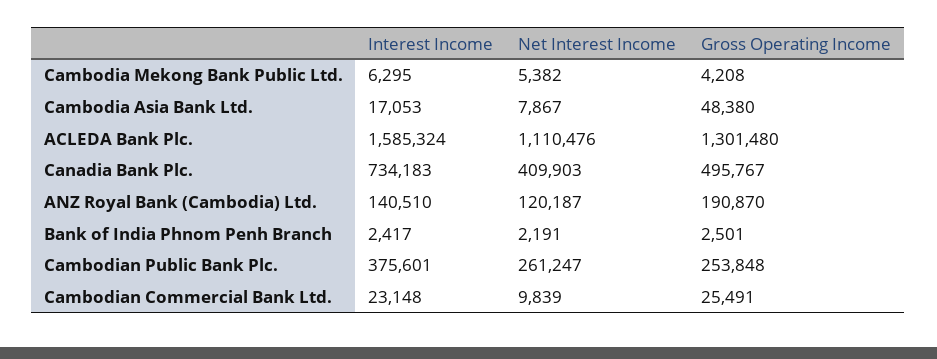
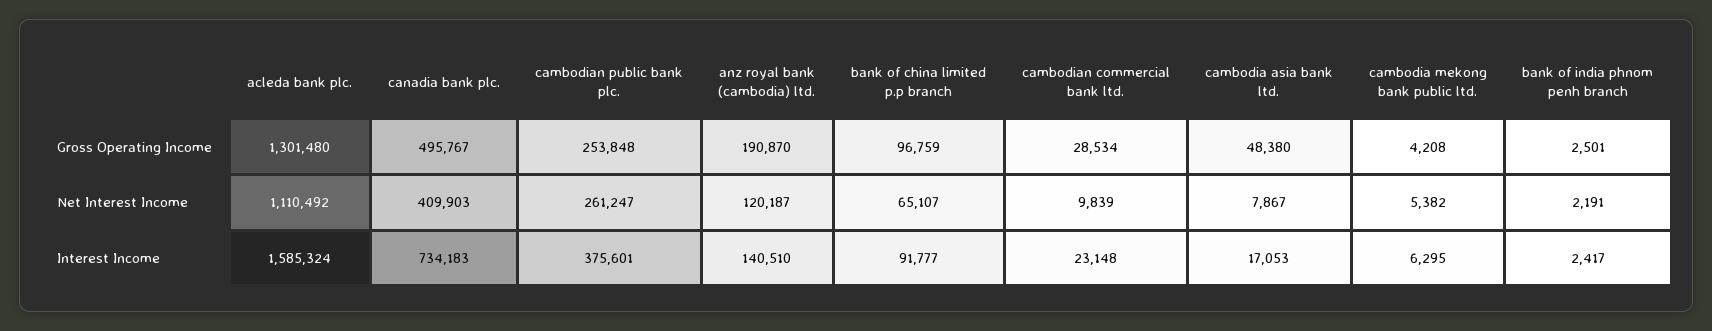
Net Interest Income, ACLEDA Bank Plc.: 1110476 -> 1110492
Gross Operating Income, Cambodian Commercial Bank Ltd.: 25491 -> 28534
Gross Operating Income, bank of china limited p.p branch: none -> 96759
Net Interest Income, bank of china limited p.p branch: none -> 65107
Interest Income, bank of china limited p.p branch: none -> 91777

